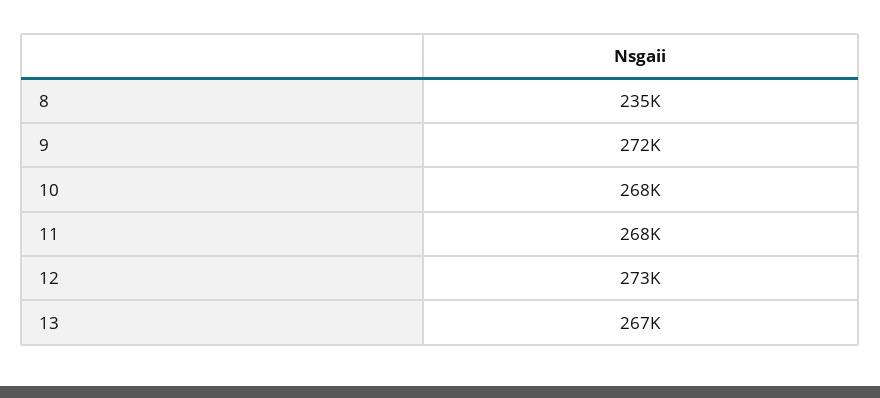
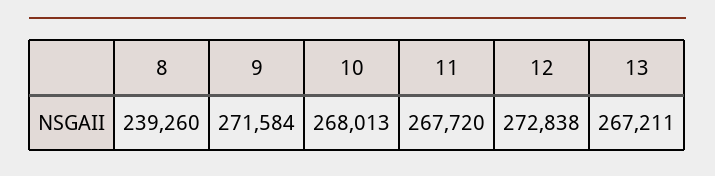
8: 235000 -> 239260

